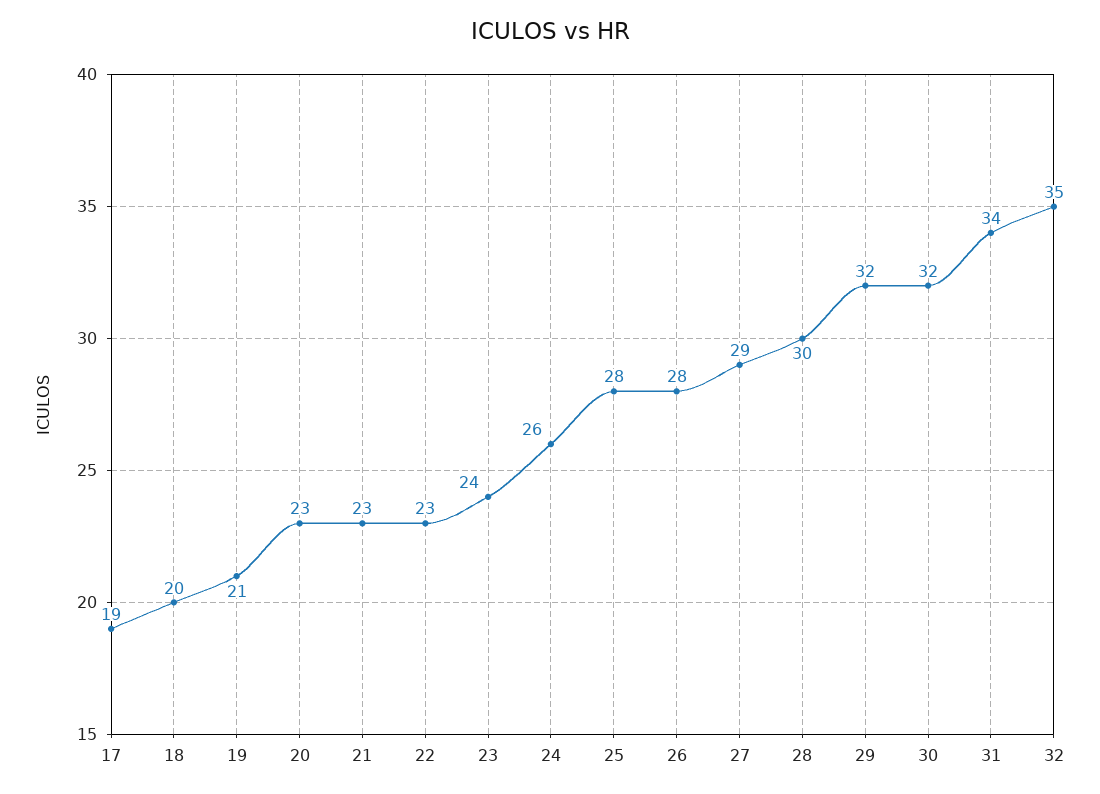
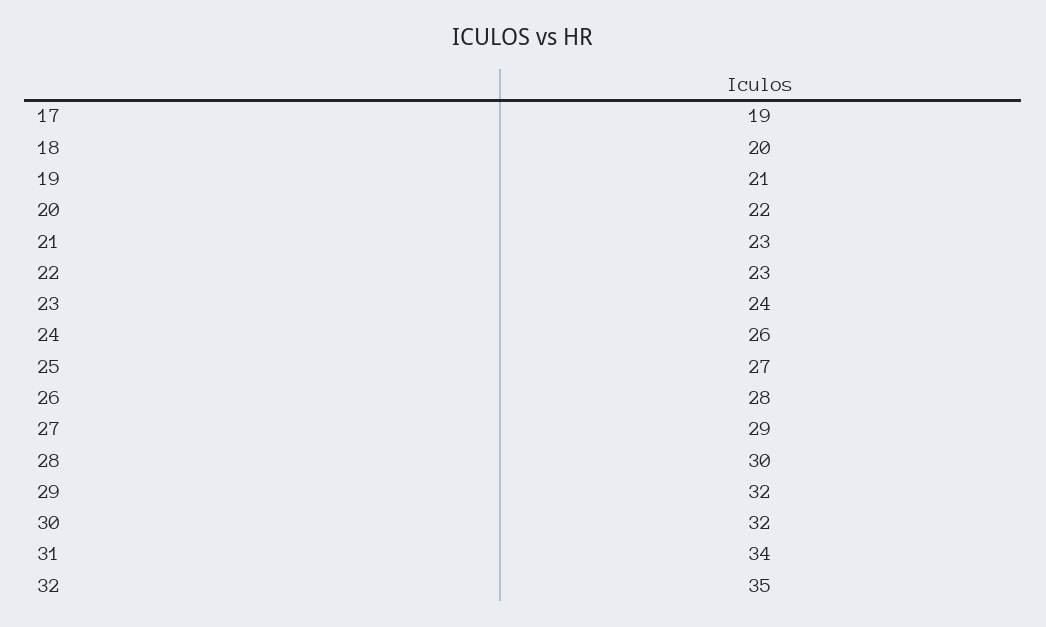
20: 23 -> 22
25: 28 -> 27

